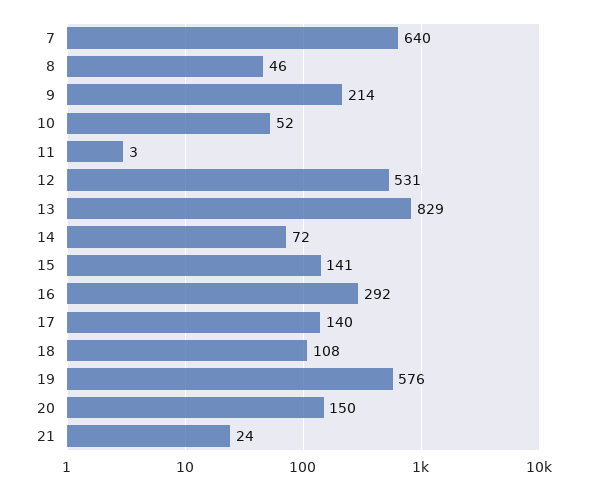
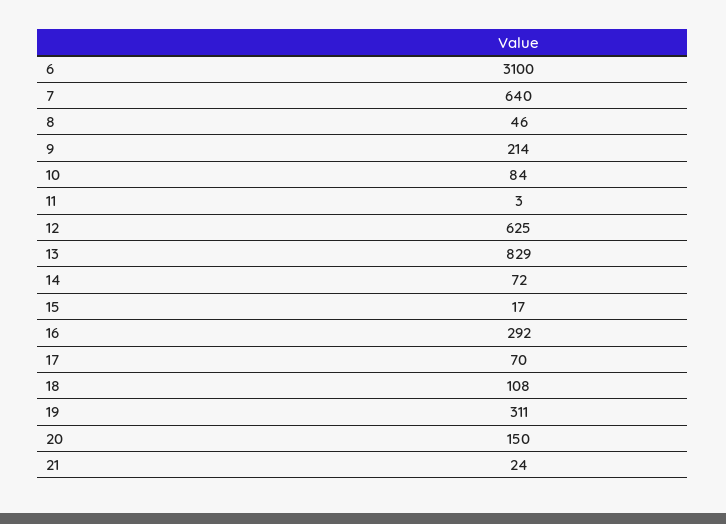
10: 52 -> 84
12: 531 -> 625
15: 141 -> 17
17: 140 -> 70
19: 576 -> 311
6: none -> 3100

